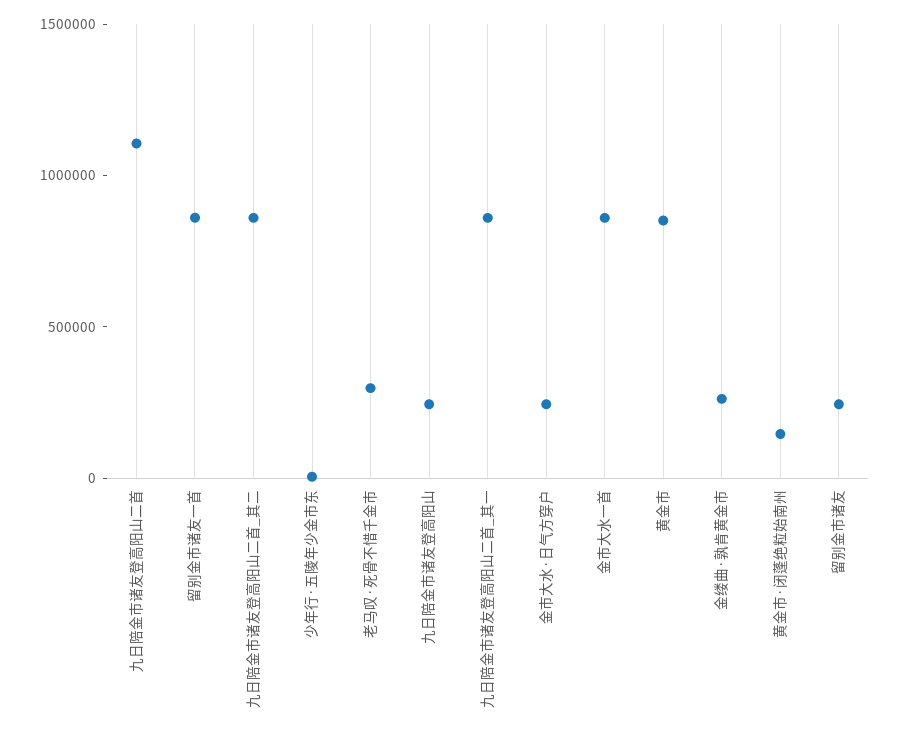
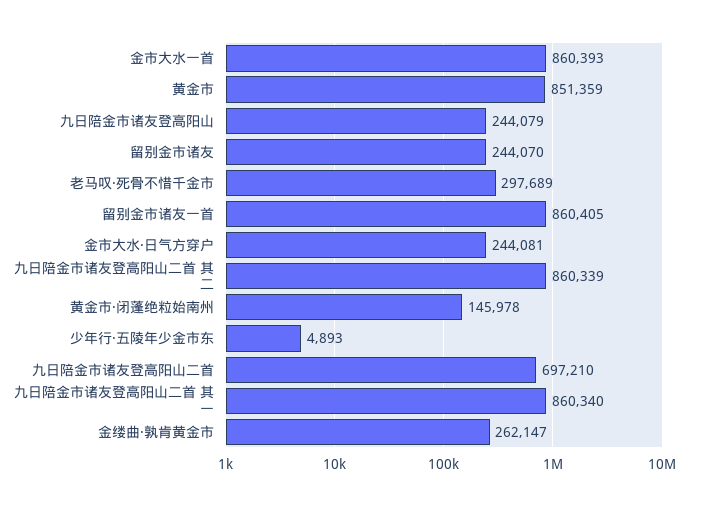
九日陪金市诸友登高阳山二首: 1100000 -> 697210

